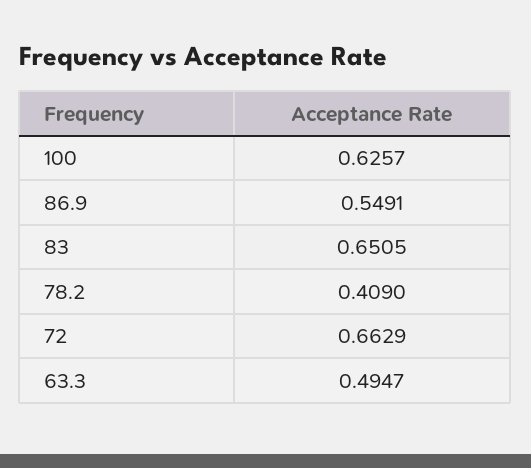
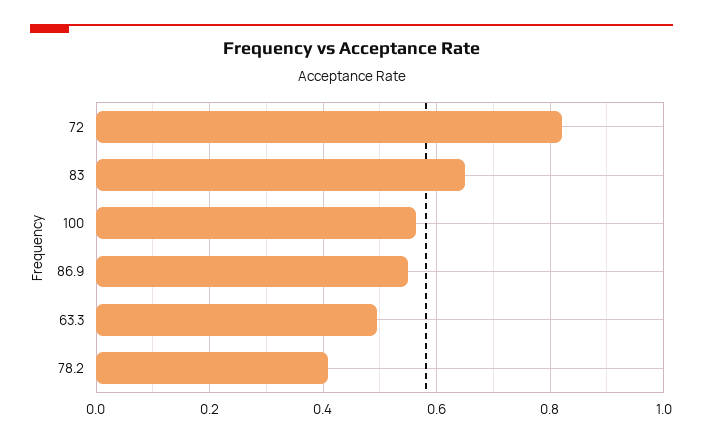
100: 0.6257 -> 0.56
72: 0.6629 -> 0.82

